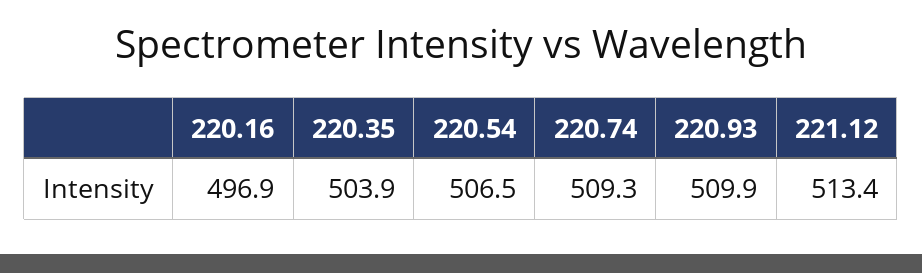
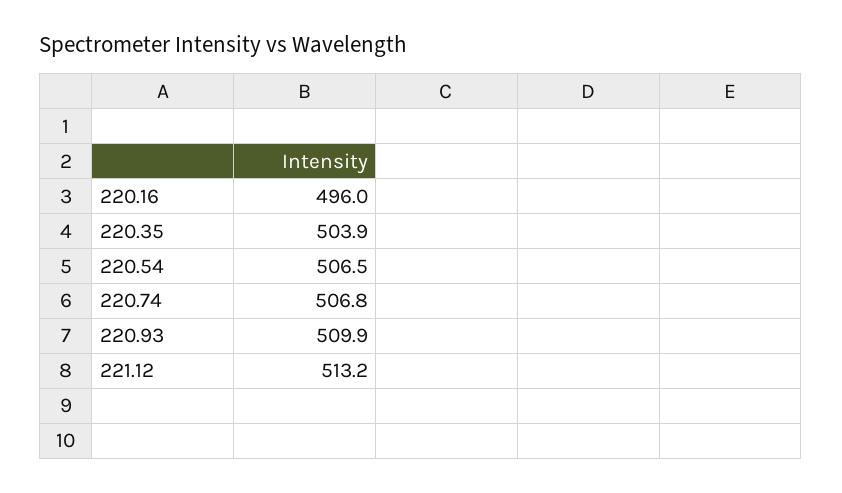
220.16: 496.9 -> 496
220.74: 509.3 -> 506.8
221.12: 513.4 -> 513.2

